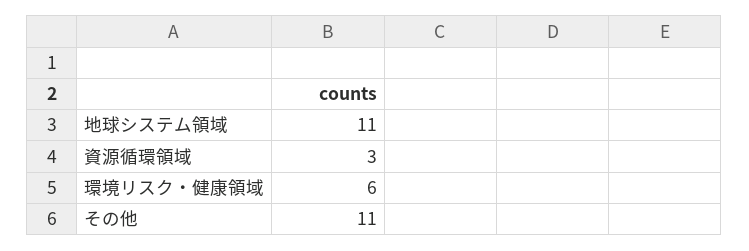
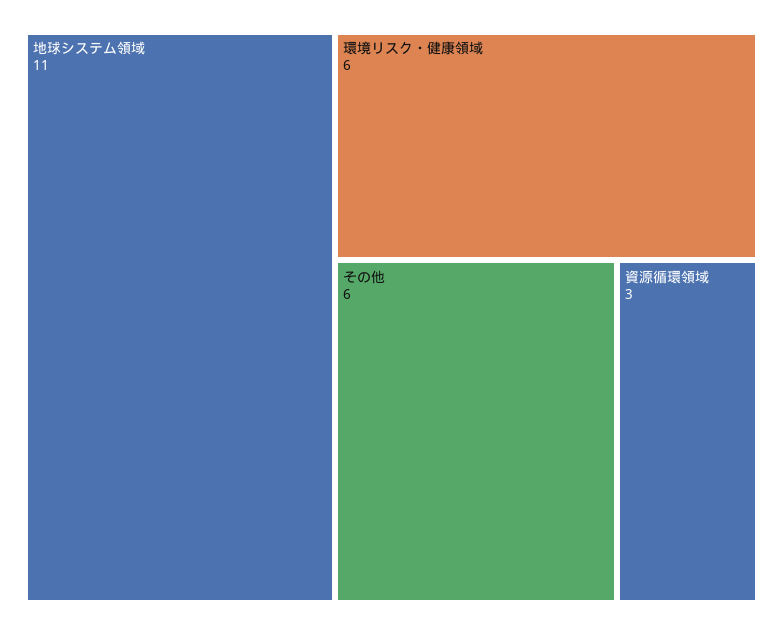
その他: 11 -> 6

